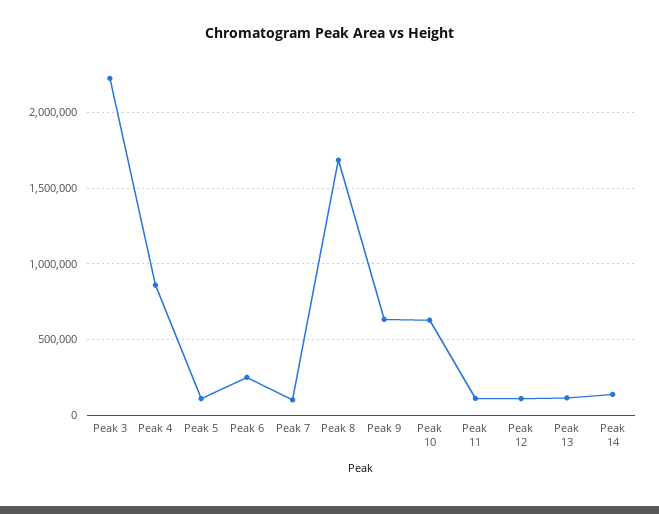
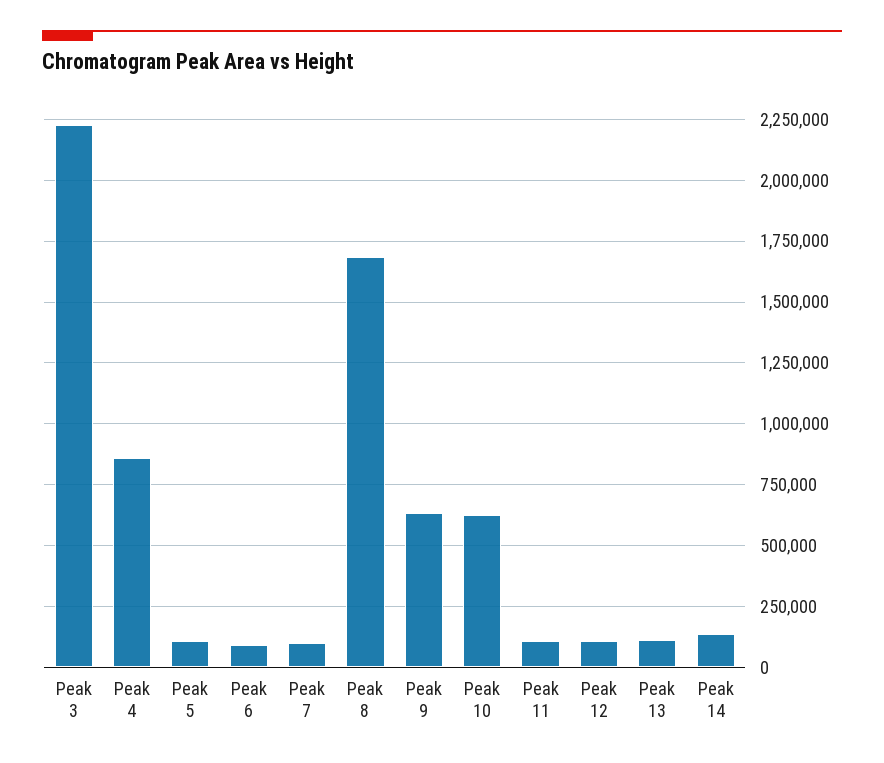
Peak 6: 250000 -> 100000

